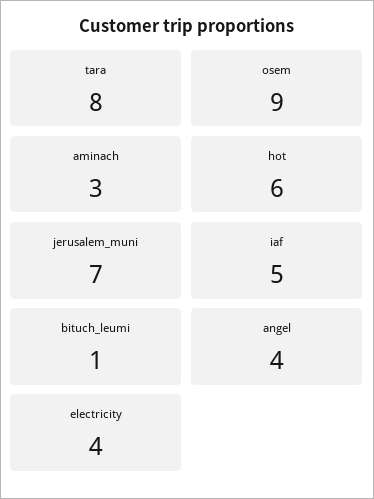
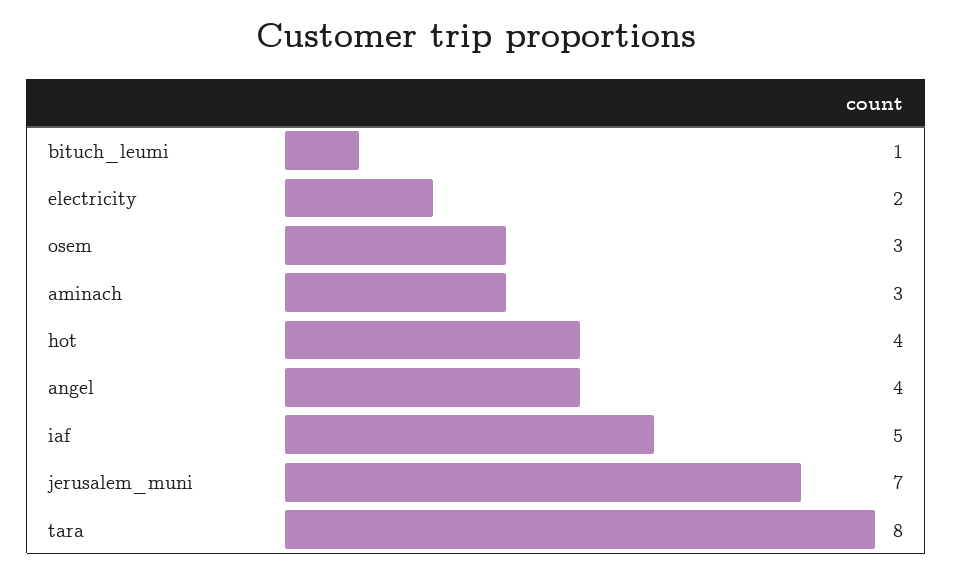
osem: 9 -> 3
hot: 6 -> 4
electricity: 4 -> 2

